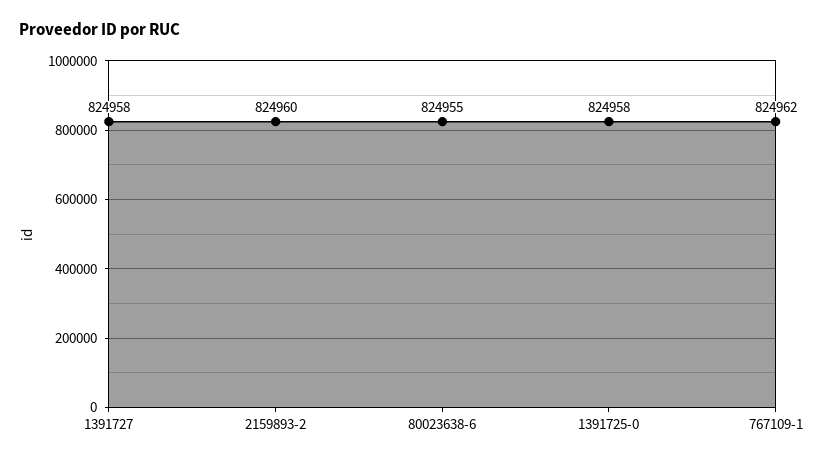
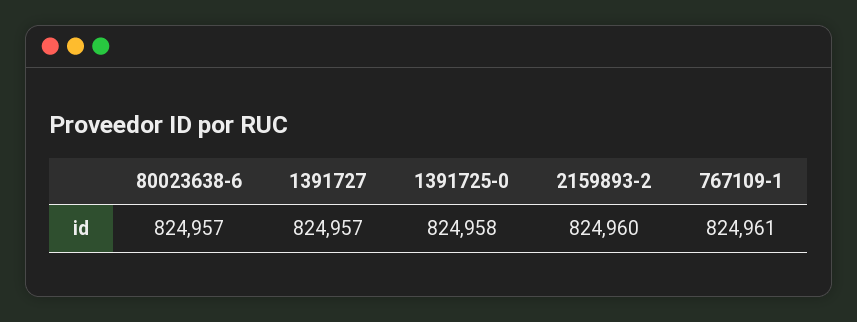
1391727: 824958 -> 824957
80023638-6: 824955 -> 824957
767109-1: 824962 -> 824961

